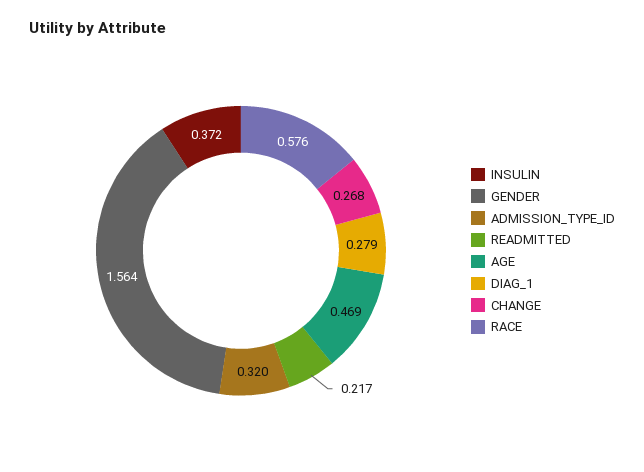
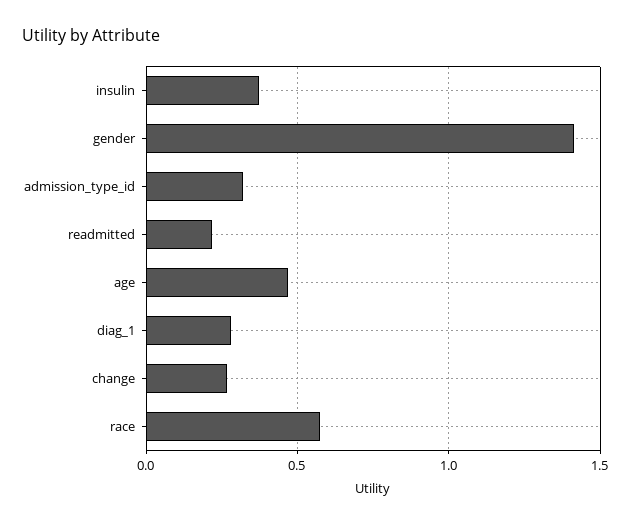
GENDER: 1.564 -> 1.4

